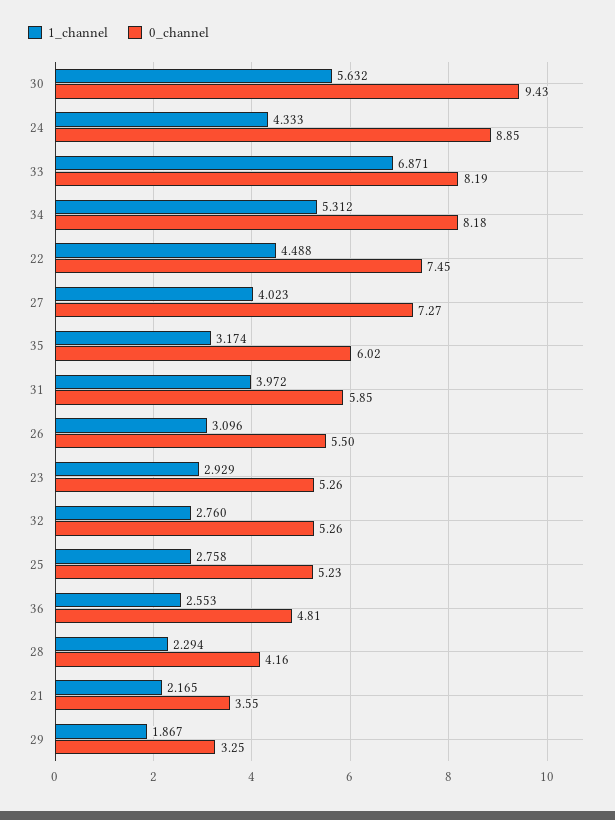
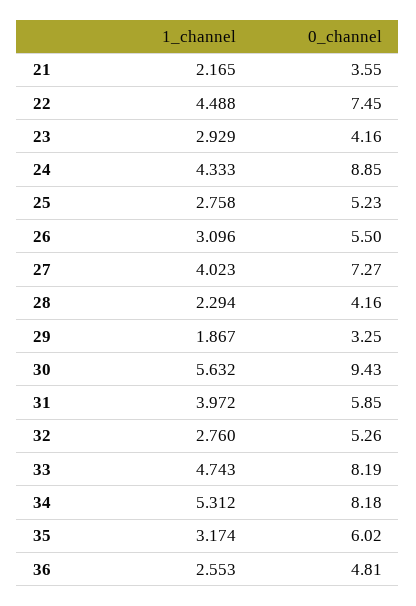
1_channel, 33: 6.871 -> 4.743
0_channel, 23: 5.26 -> 4.16

